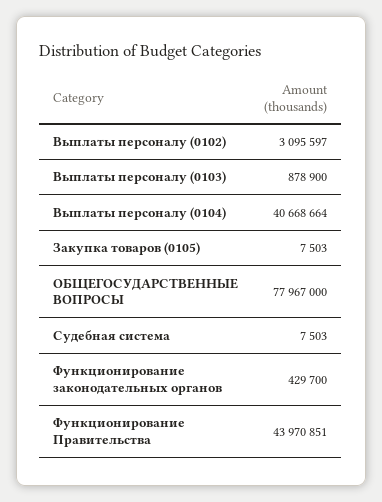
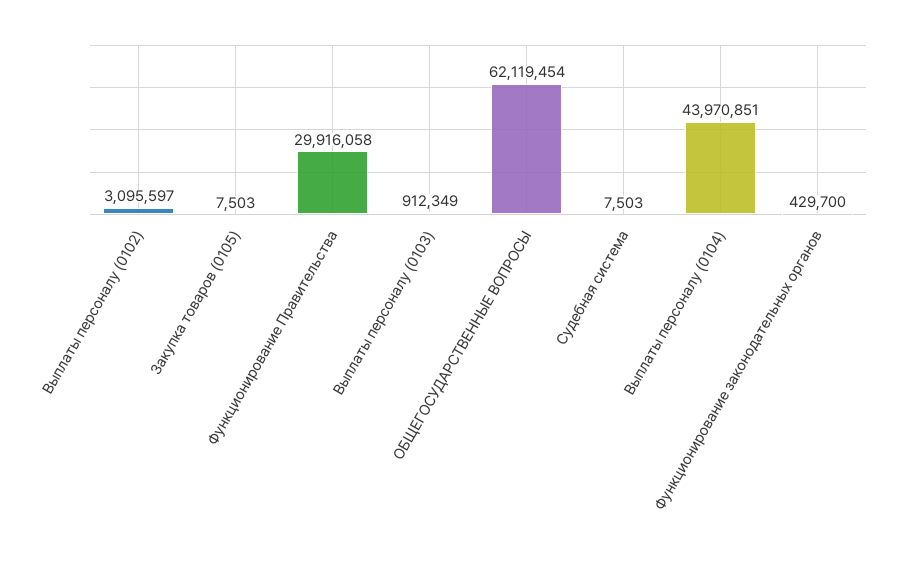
Выплаты персоналу (0103): 878900 -> 912349
Выплаты персоналу (0104): 40668664 -> 43970851
ОБЩЕГОСУДАРСТВЕННЫЕ ВОПРОСЫ: 77967000 -> 62119454
Функционирование Правительства: 43970851 -> 29916058

